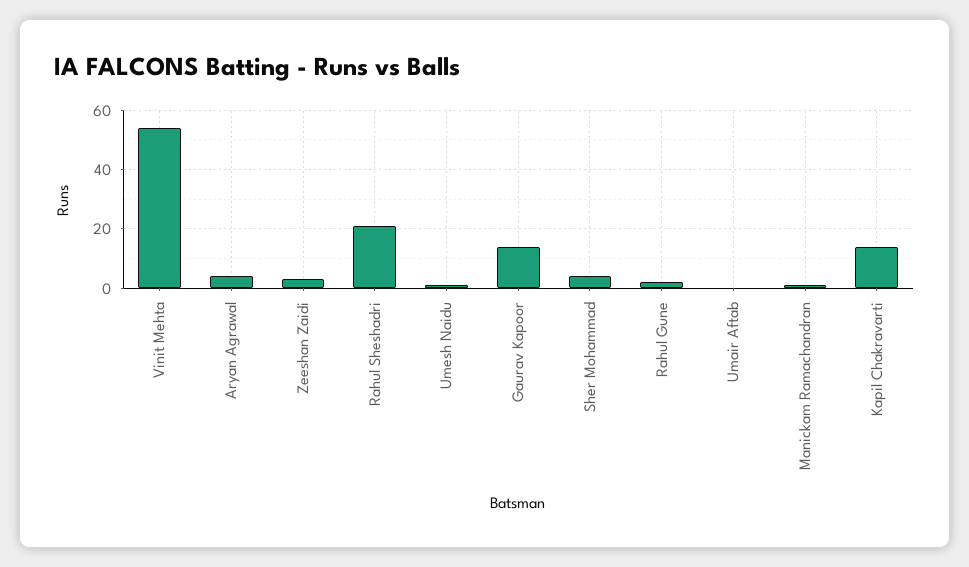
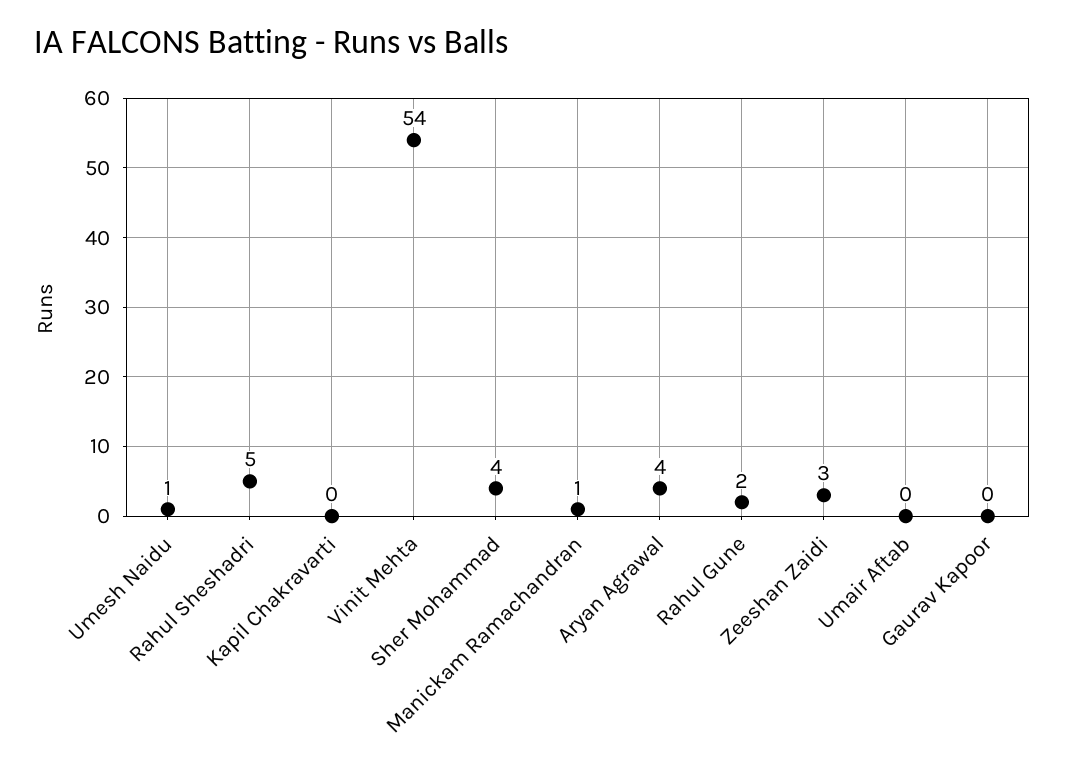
Rahul Sheshadri: 20 -> 5
Gaurav Kapoor: 15 -> 0
Kapil Chakravarti: 15 -> 0

